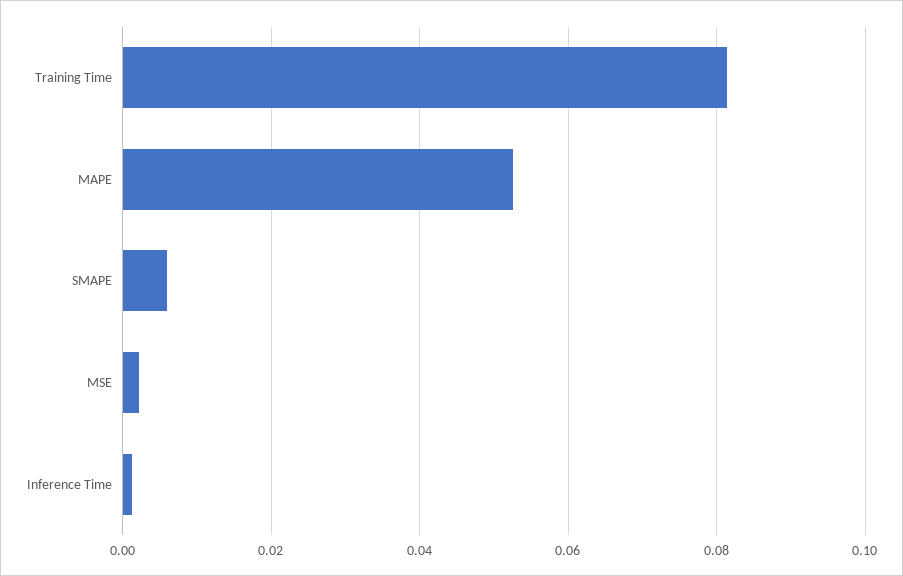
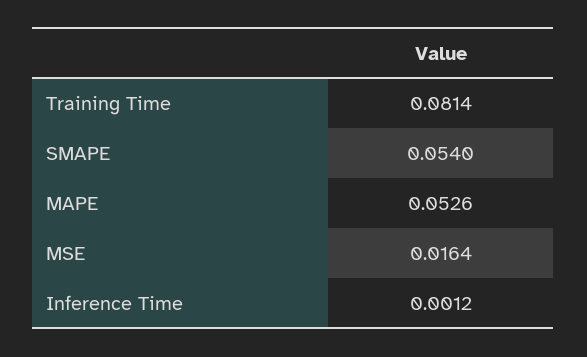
SMAPE: 0.006 -> 0.054
MSE: 0.002 -> 0.0164

